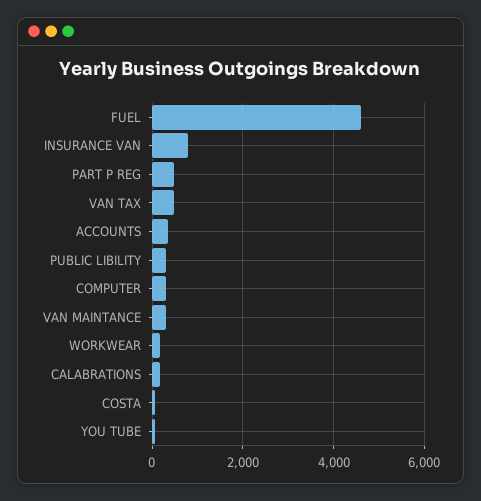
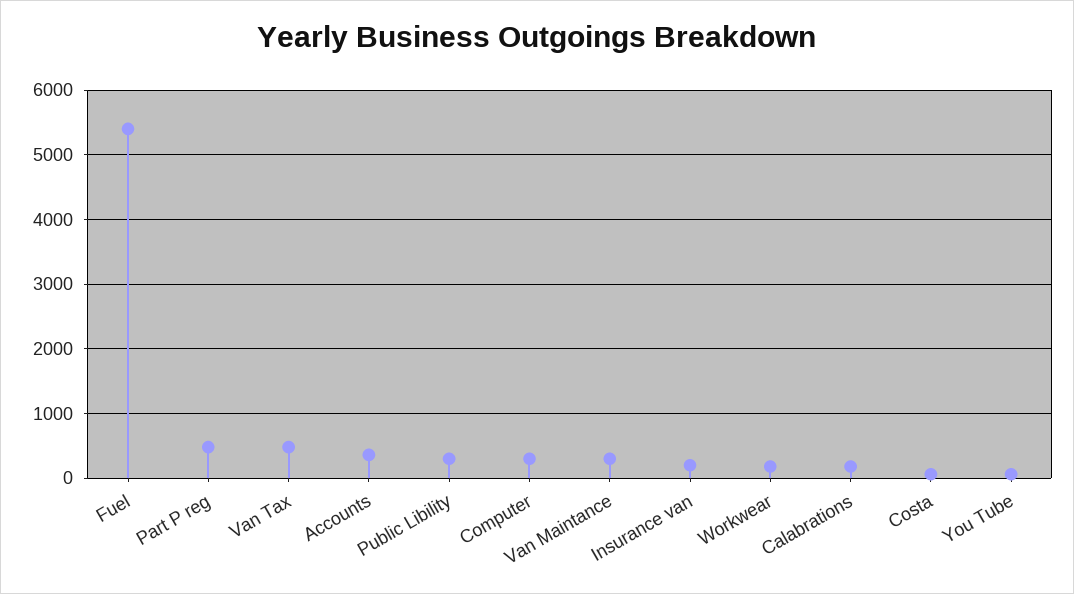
FUEL: 4600 -> 5400
INSURANCE VAN: 800 -> 200

